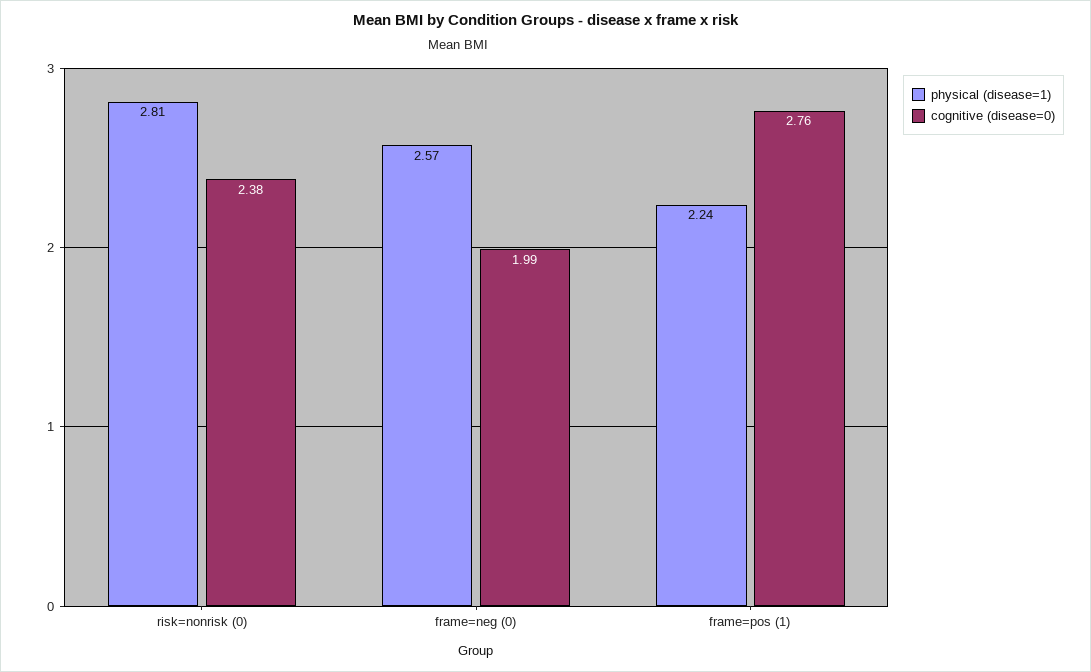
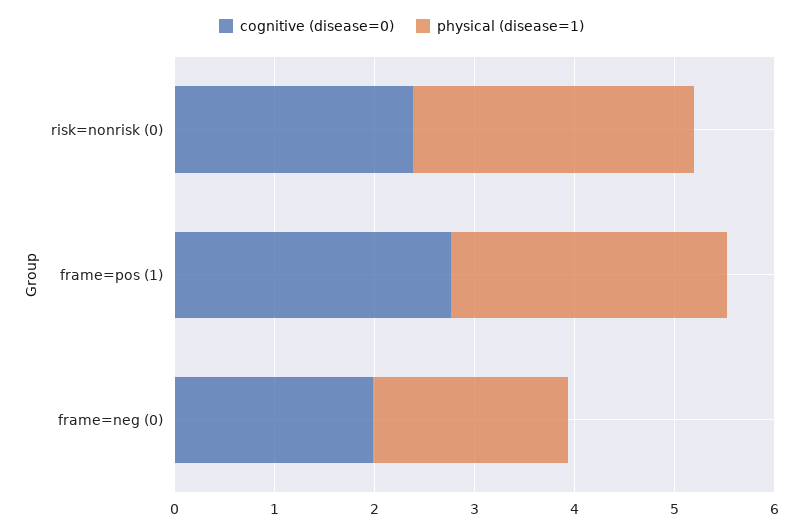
physical (disease=1), frame=neg (0): 2.57 -> 2
physical (disease=1), frame=pos (1): 2.24 -> 2.8

